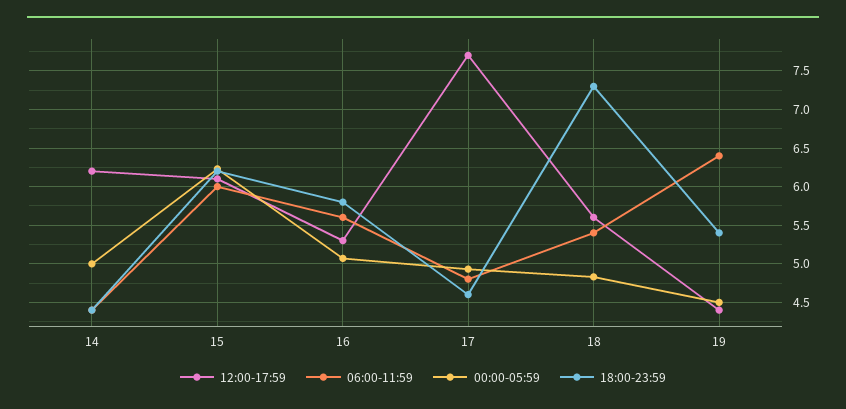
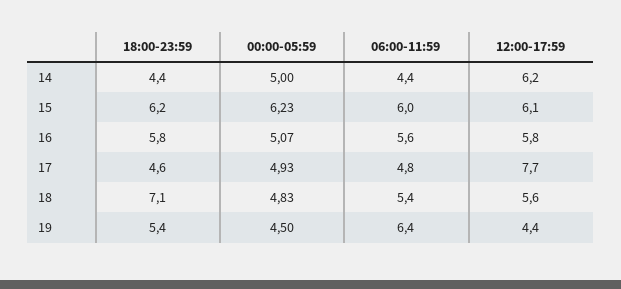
12:00-17:59, 16: 5.3 -> 5.8
18:00-23:59, 18: 7.3 -> 7.1

